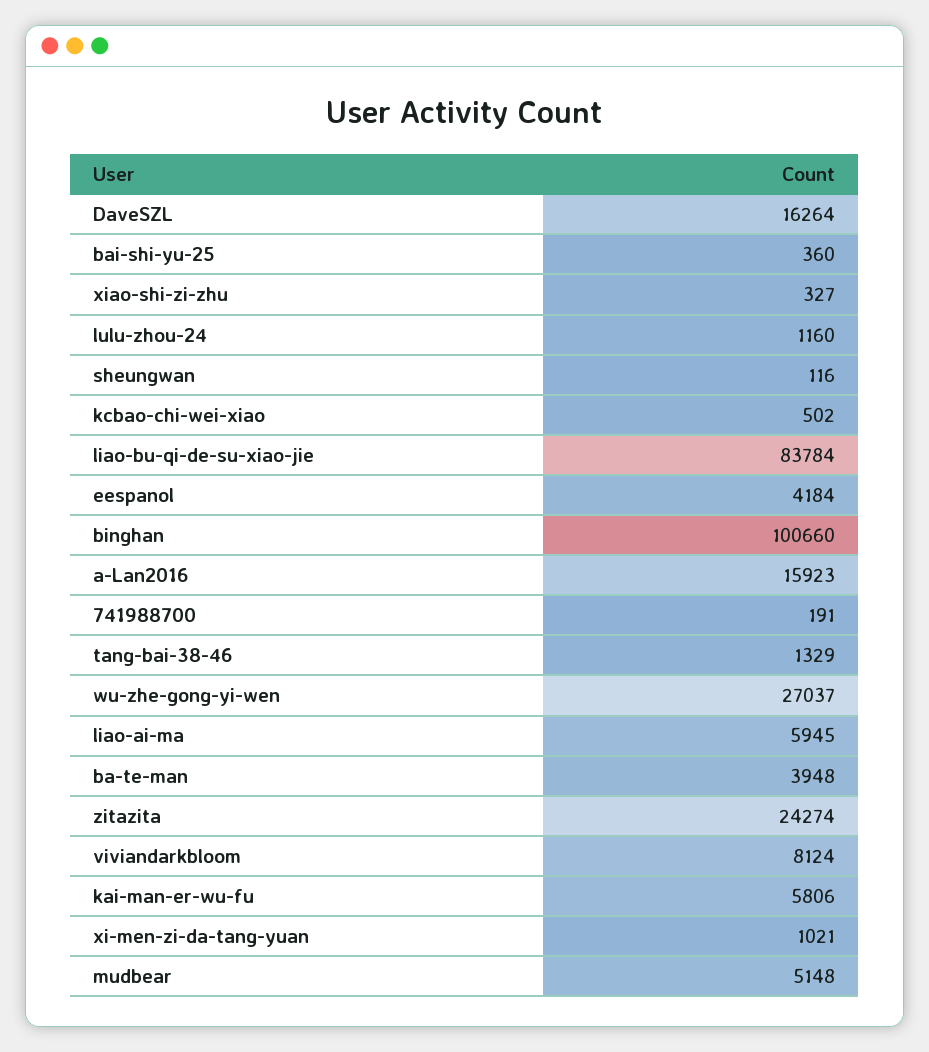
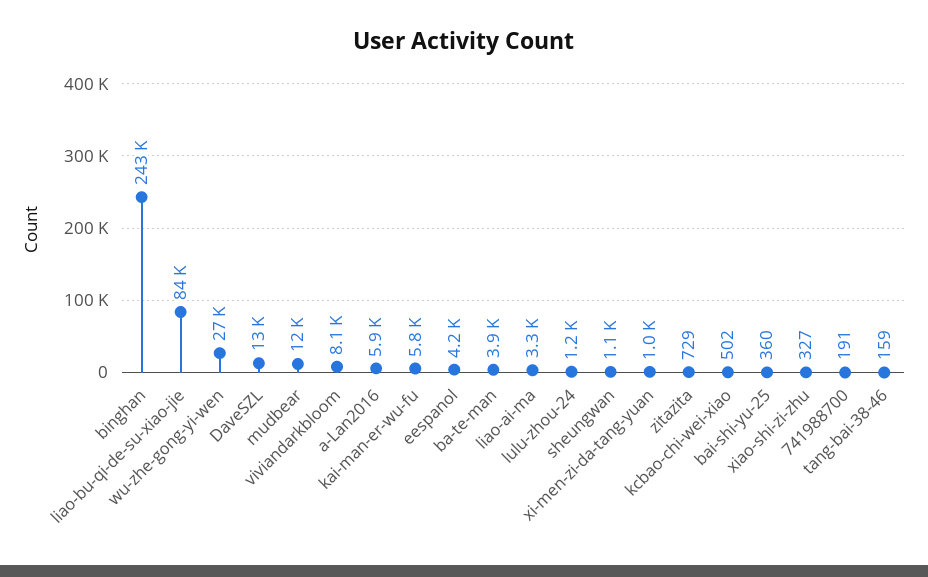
DaveSZL: 16264 -> 13000
sheungwan: 116 -> 1100
binghan: 100660 -> 243000
a-Lan2016: 15923 -> 5900
tang-bai-38-46: 1329 -> 159
liao-ai-ma: 5945 -> 3300
zitazita: 24274 -> 729
mudbear: 5148 -> 12000

